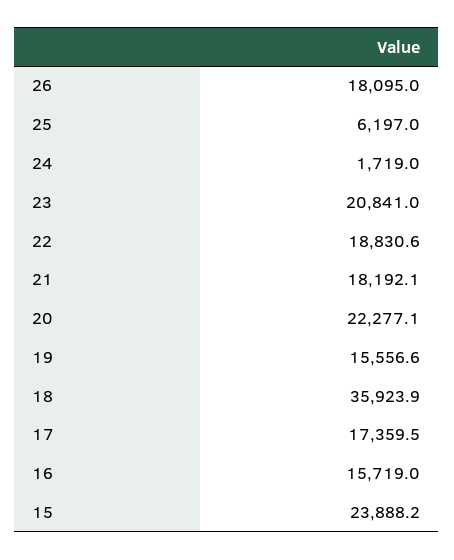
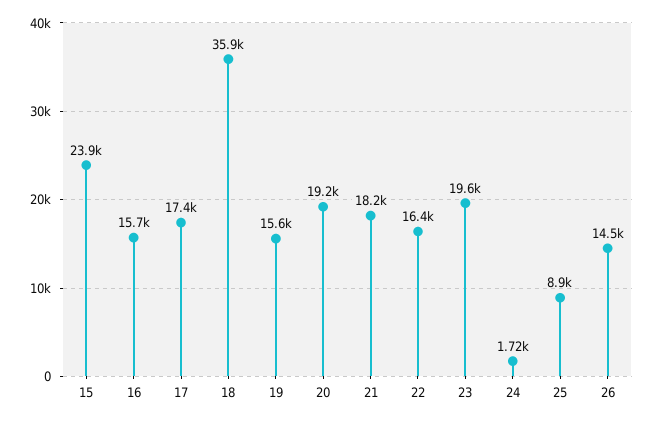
26: 18095 -> 14500
25: 6197 -> 8900
23: 20841 -> 19600
22: 18830.6 -> 16400
20: 22277.1 -> 19200

